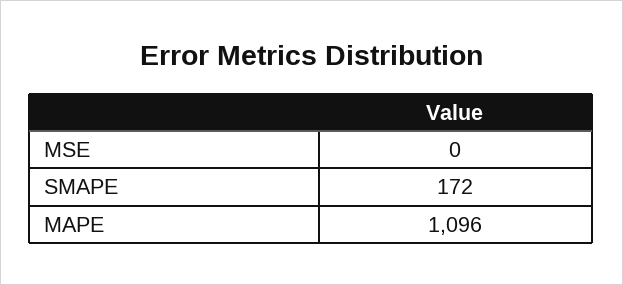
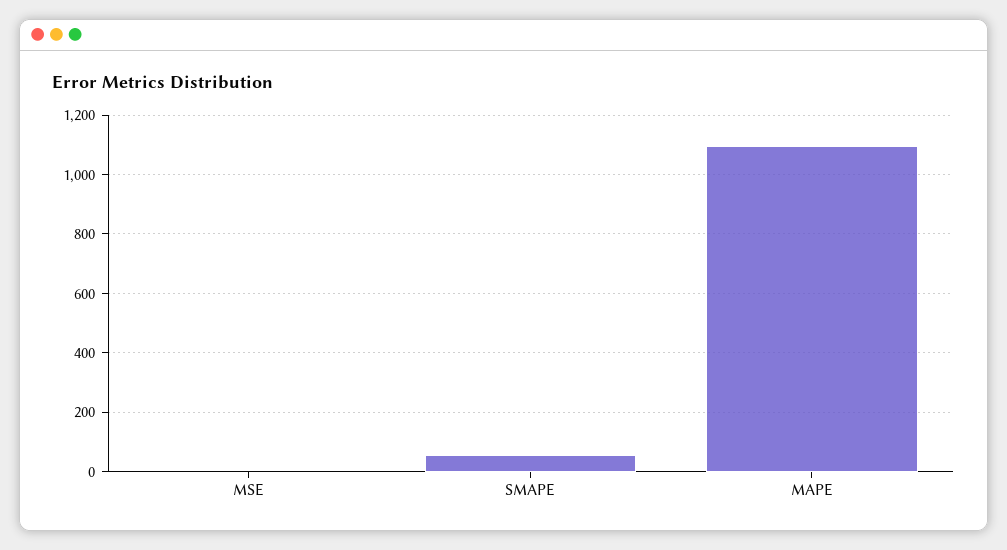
SMAPE: 172 -> 50

